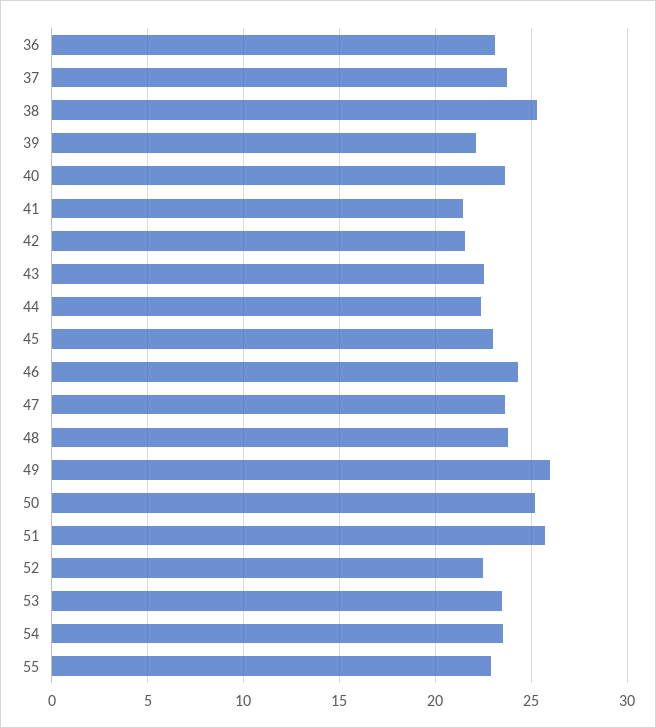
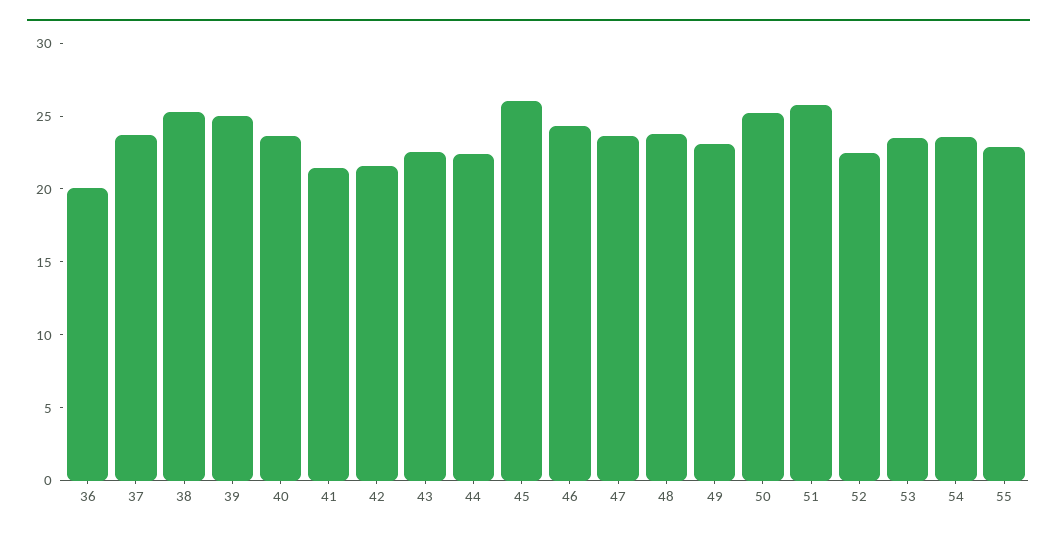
36: 23 -> 20
39: 22 -> 25
45: 23 -> 26
49: 26 -> 23

